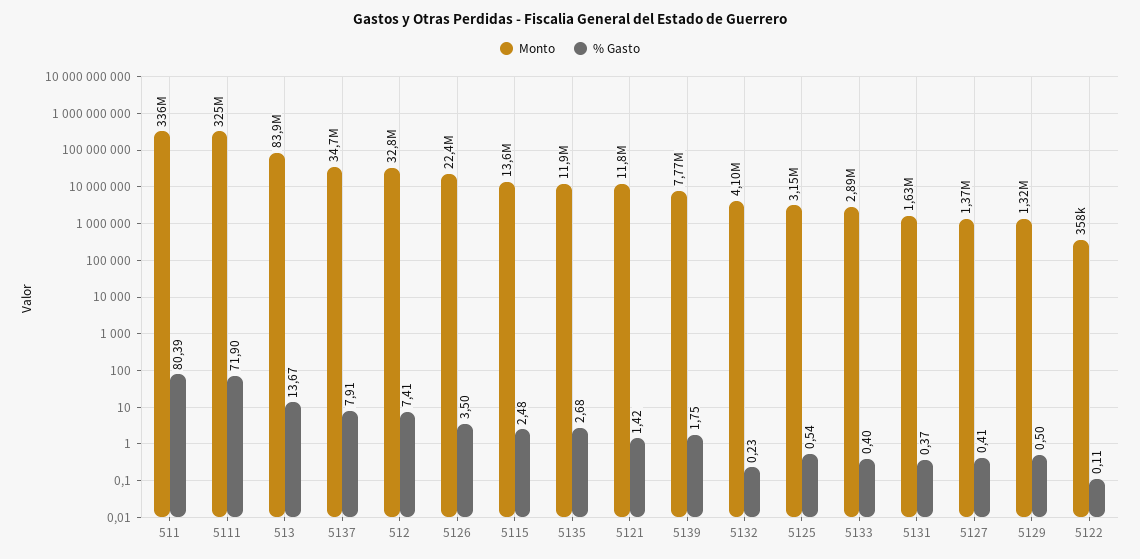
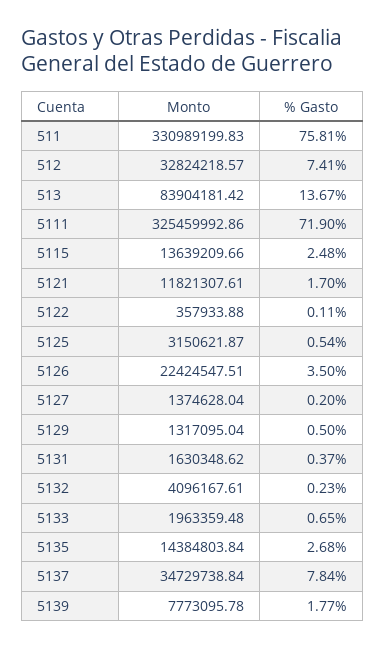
Monto, 511: 336000000 -> 330989199.83
% Gasto, 511: 80.39 -> 75.81
% Gasto, 5137: 7.91 -> 7.84
Monto, 5135: 11900000 -> 14384803.84
% Gasto, 5121: 1.42 -> 1.7
% Gasto, 5139: 1.75 -> 1.77
Monto, 5133: 2890000 -> 1963359.48
% Gasto, 5133: 0.4 -> 0.65
% Gasto, 5127: 0.41 -> 0.2

